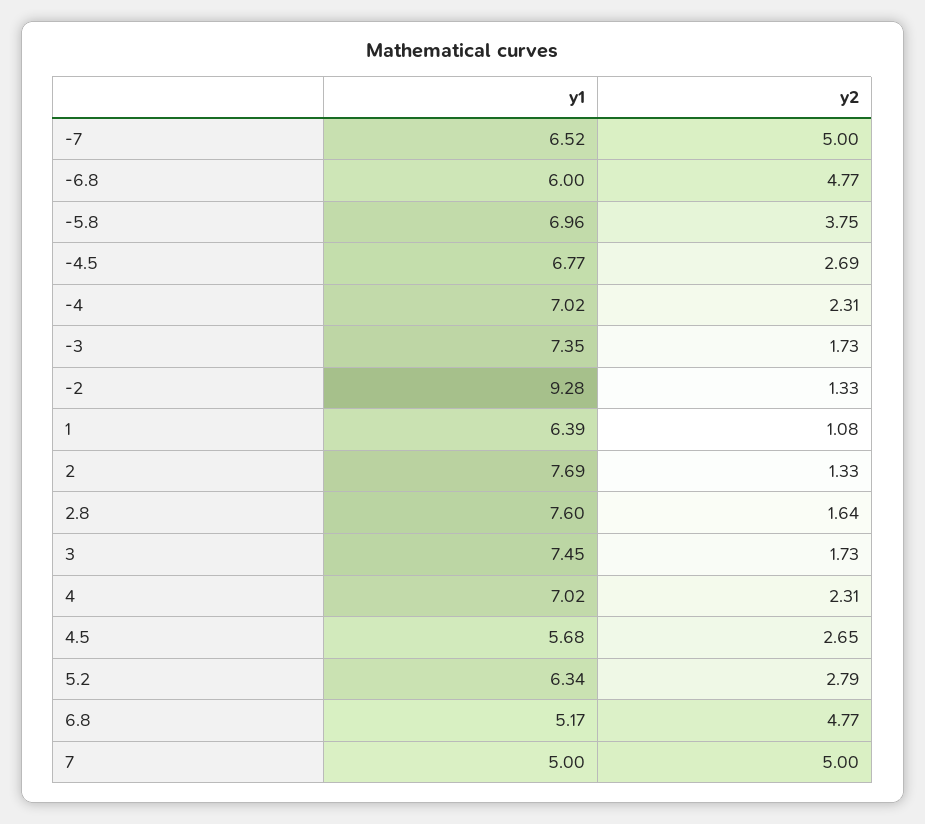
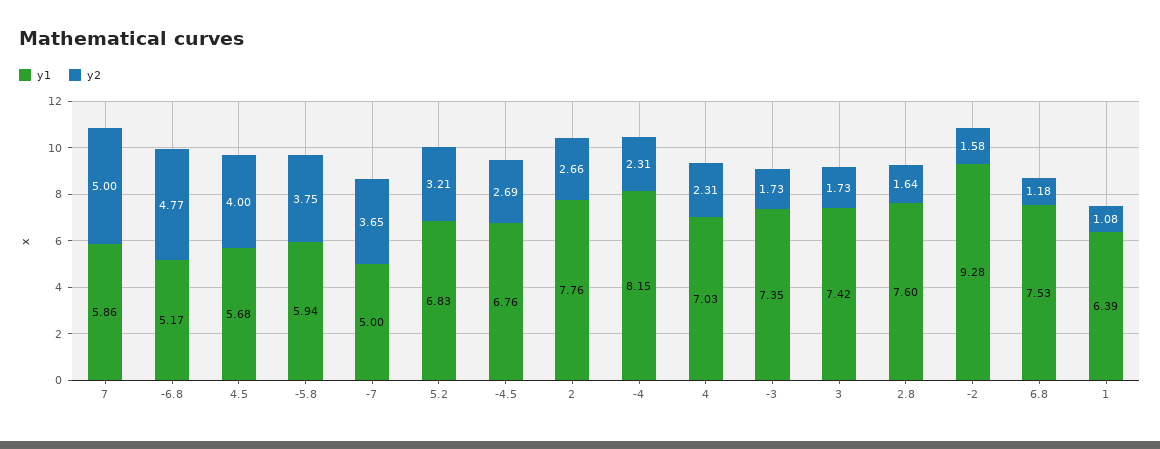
y1, -7: 6.52 -> 5
y2, -7: 5 -> 3.65
y1, -6.8: 6 -> 5.17
y1, -5.8: 6.96 -> 5.94
y1, -4.5: 6.77 -> 6.76
y1, -4: 7.02 -> 8.15
y2, -2: 1.33 -> 1.58
y1, 2: 7.69 -> 7.76
y2, 2: 1.33 -> 2.66
y1, 3: 7.45 -> 7.42
y1, 4: 7.02 -> 7.03
y2, 4.5: 2.65 -> 4
y1, 5.2: 6.34 -> 6.83
y2, 5.2: 2.79 -> 3.21
y1, 6.8: 5.17 -> 7.53
y2, 6.8: 4.77 -> 1.18
y1, 7: 5 -> 5.86

